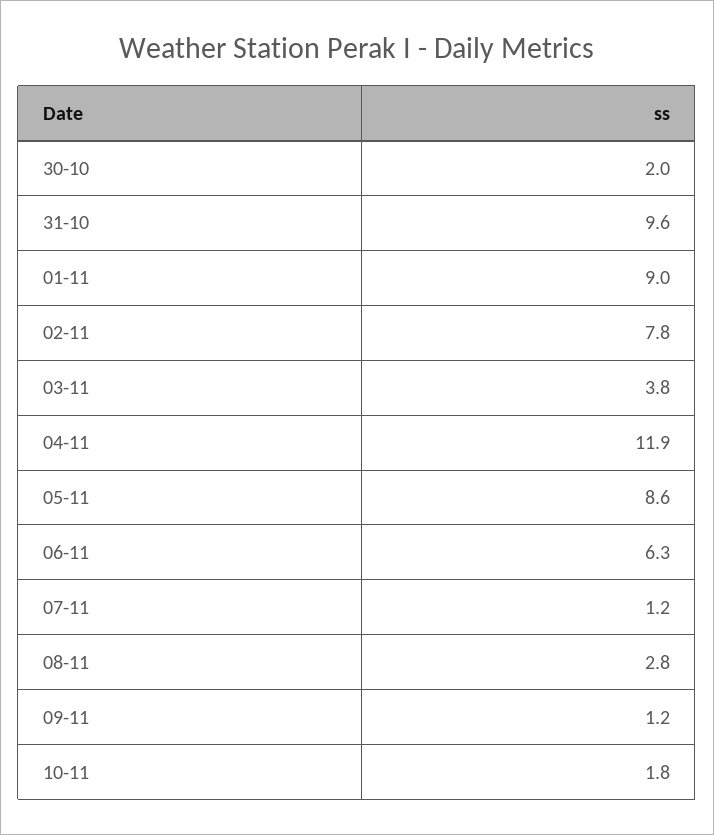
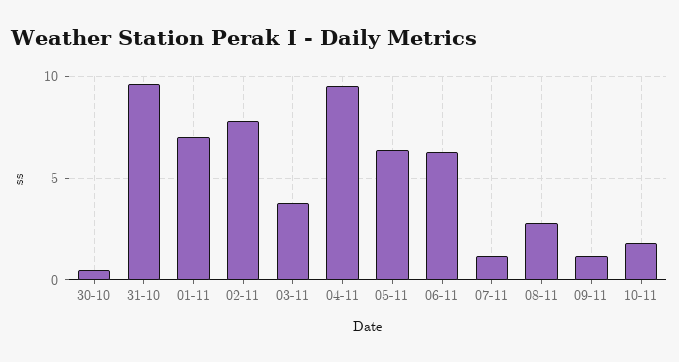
30-10: 2 -> 0.5
01-11: 9 -> 7
04-11: 11.9 -> 9.5
05-11: 8.6 -> 6.5

